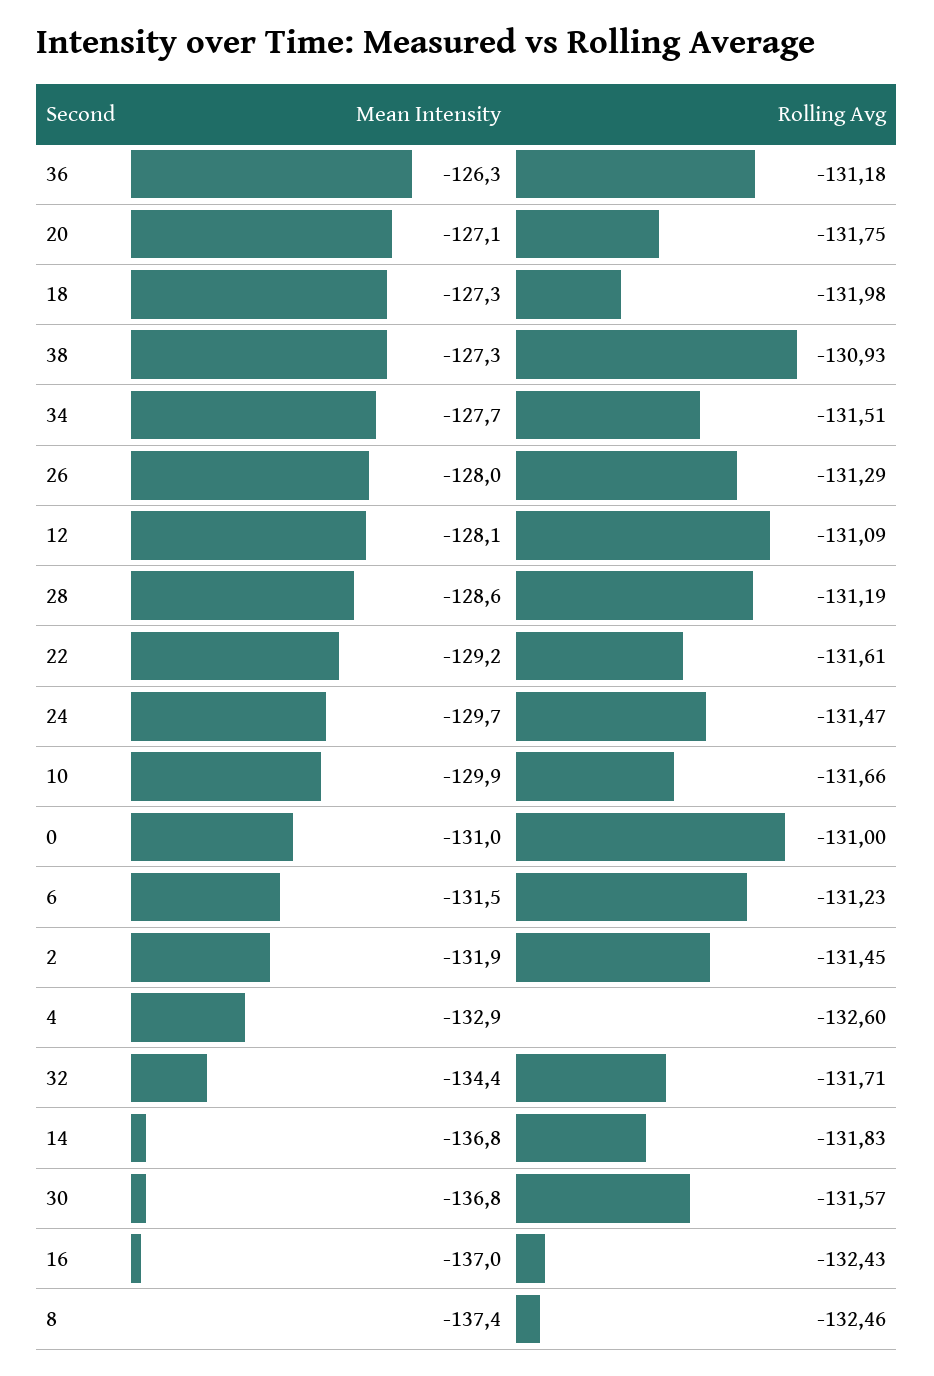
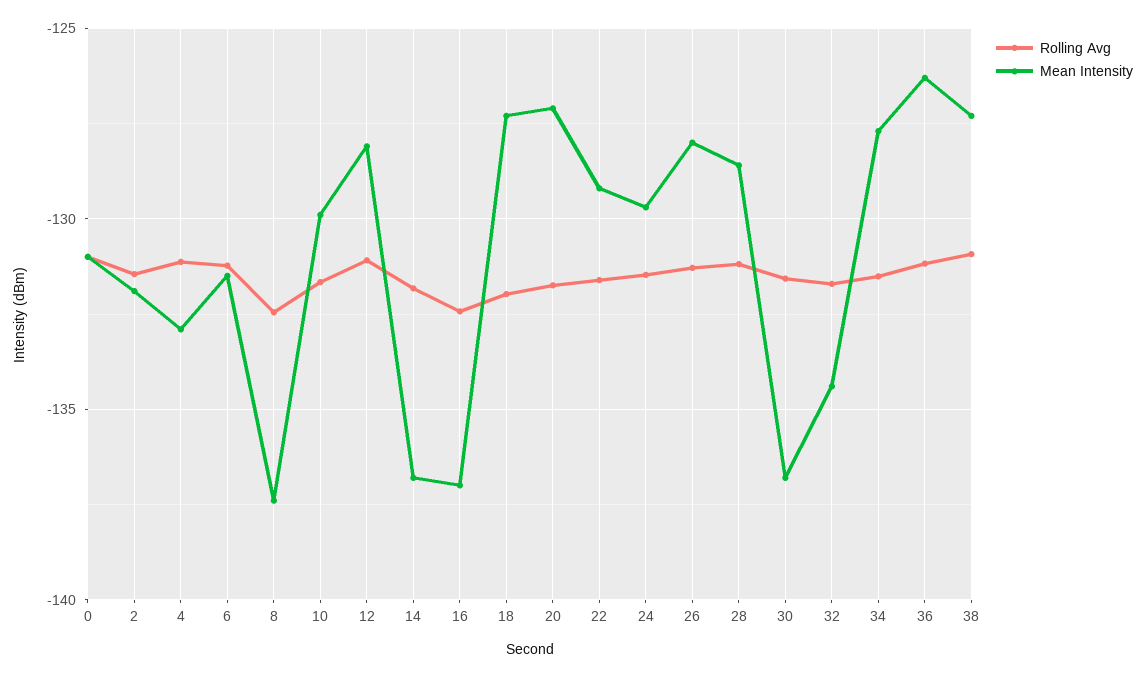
Rolling Avg, 4: -132.6 -> -131

